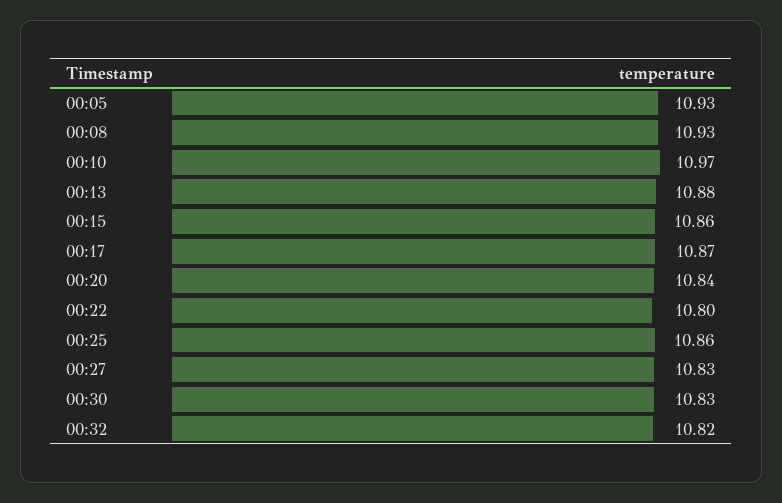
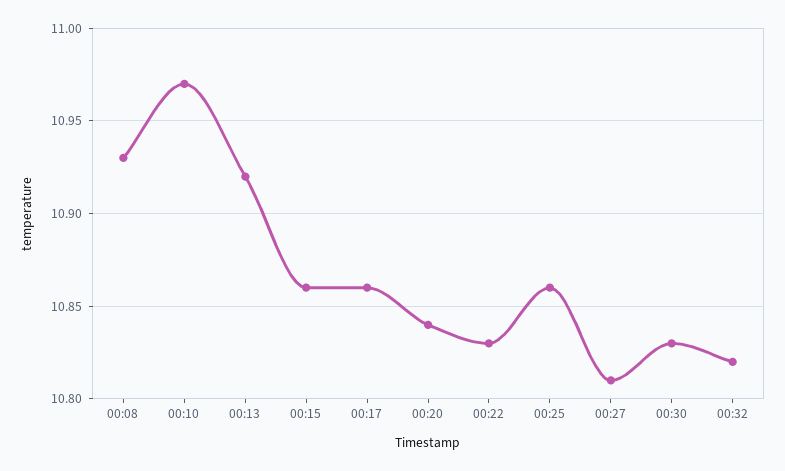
00:05: 10.93 -> none
00:13: 10.88 -> 10.92
00:17: 10.87 -> 10.86
00:22: 10.8 -> 10.83
00:27: 10.83 -> 10.81

